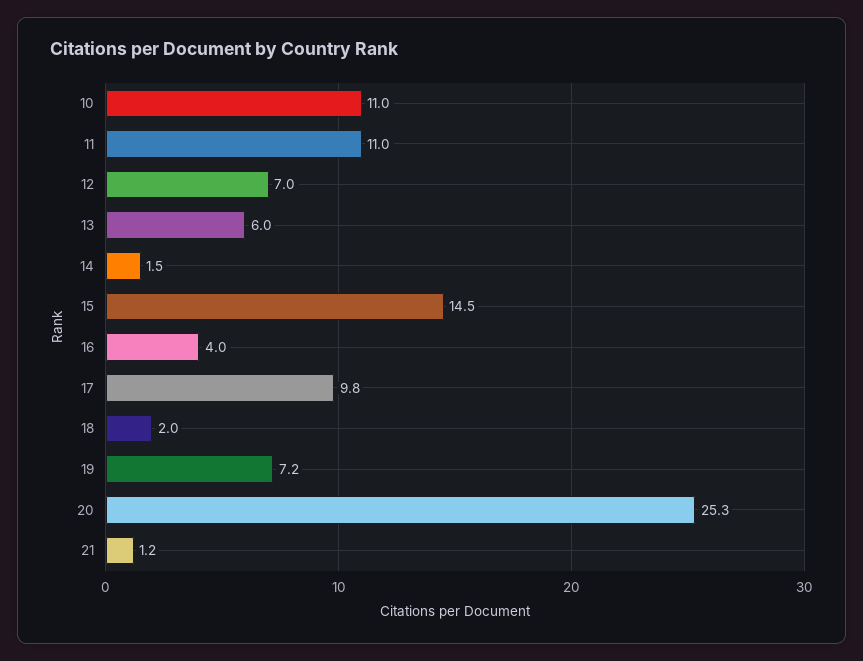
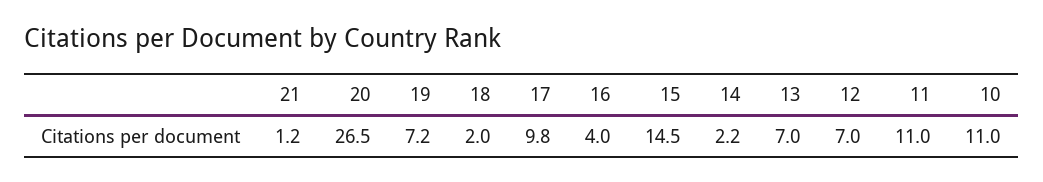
13: 6 -> 7
14: 1.5 -> 2.2
20: 25.3 -> 26.5

